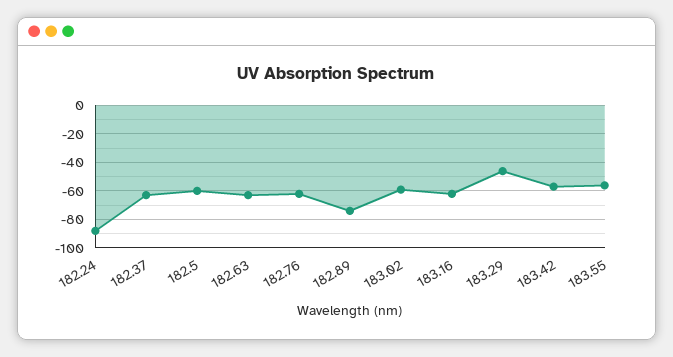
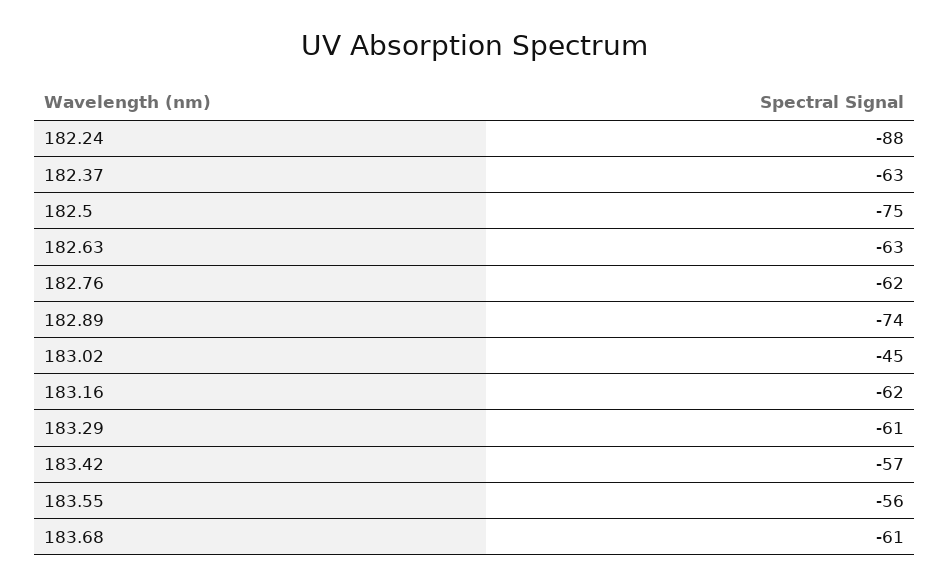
182.5: -60 -> -75
183.02: -60 -> -45
183.29: -45 -> -61
183.68: none -> -61

